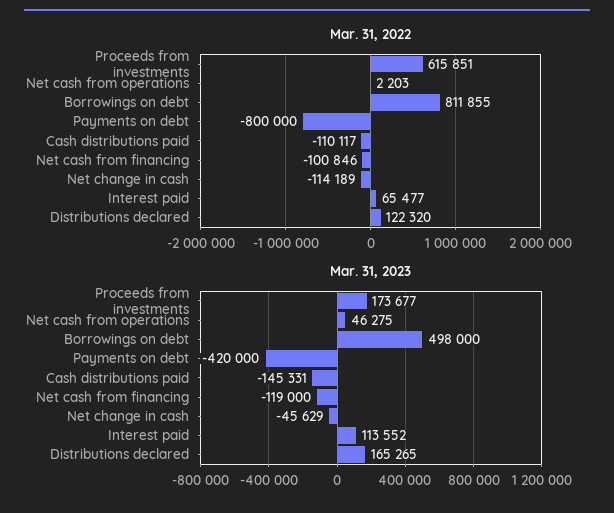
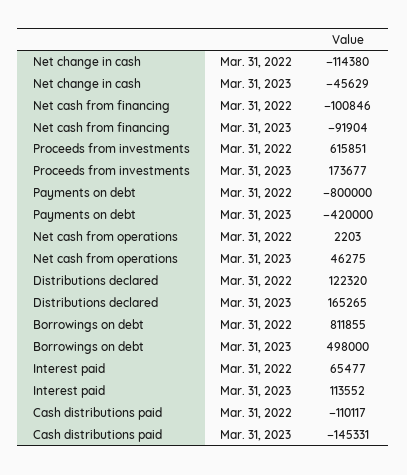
Mar. 31, 2022, Net change in cash: -114189 -> -114380
Mar. 31, 2023, Net cash from financing: -119000 -> -91904

